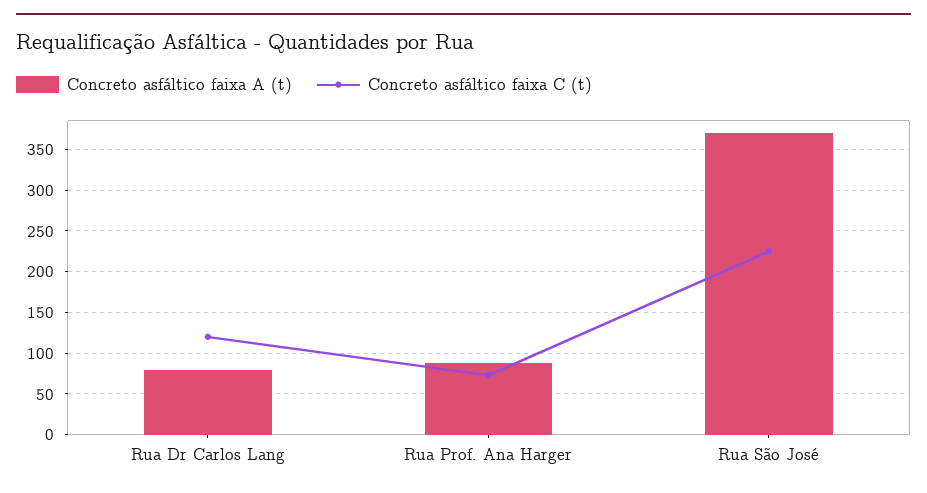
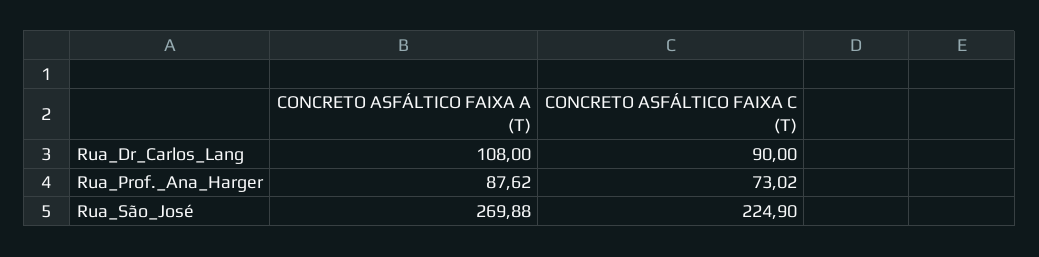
Concreto asfáltico faixa A (t), Rua Dr Carlos Lang: 80 -> 108
Concreto asfáltico faixa C (t), Rua Dr Carlos Lang: 120 -> 90
Concreto asfáltico faixa A (t), Rua São José: 370 -> 269.88

